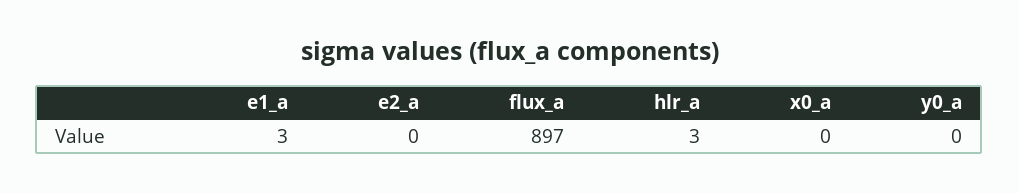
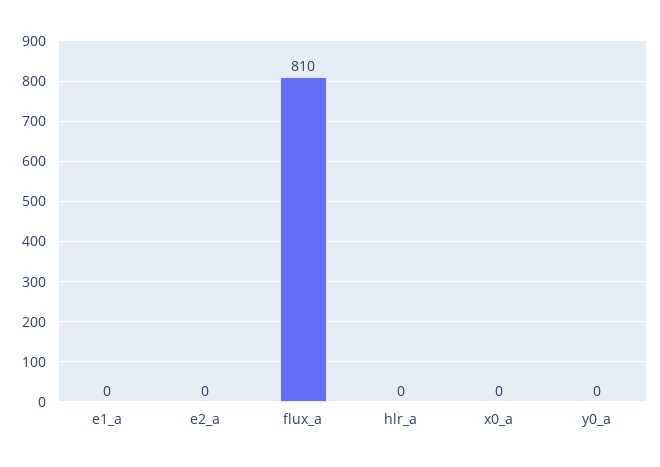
e1_a: 3 -> 0
flux_a: 897 -> 810
hlr_a: 3 -> 0

